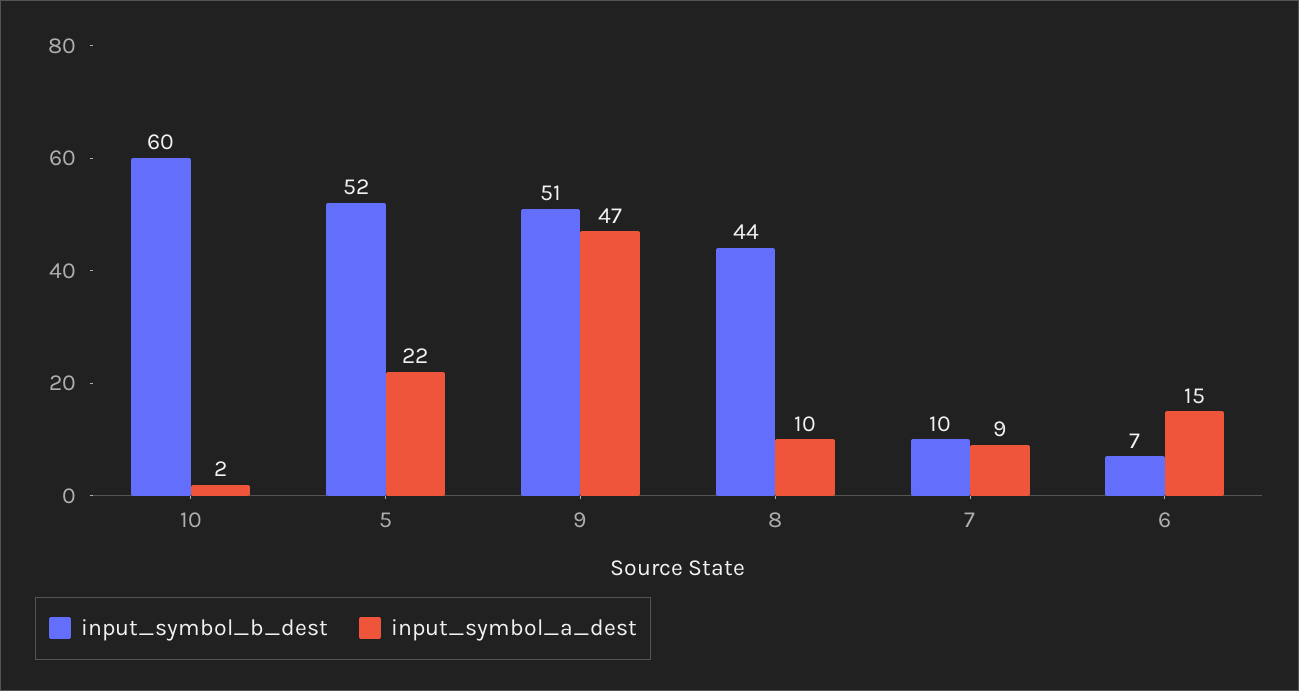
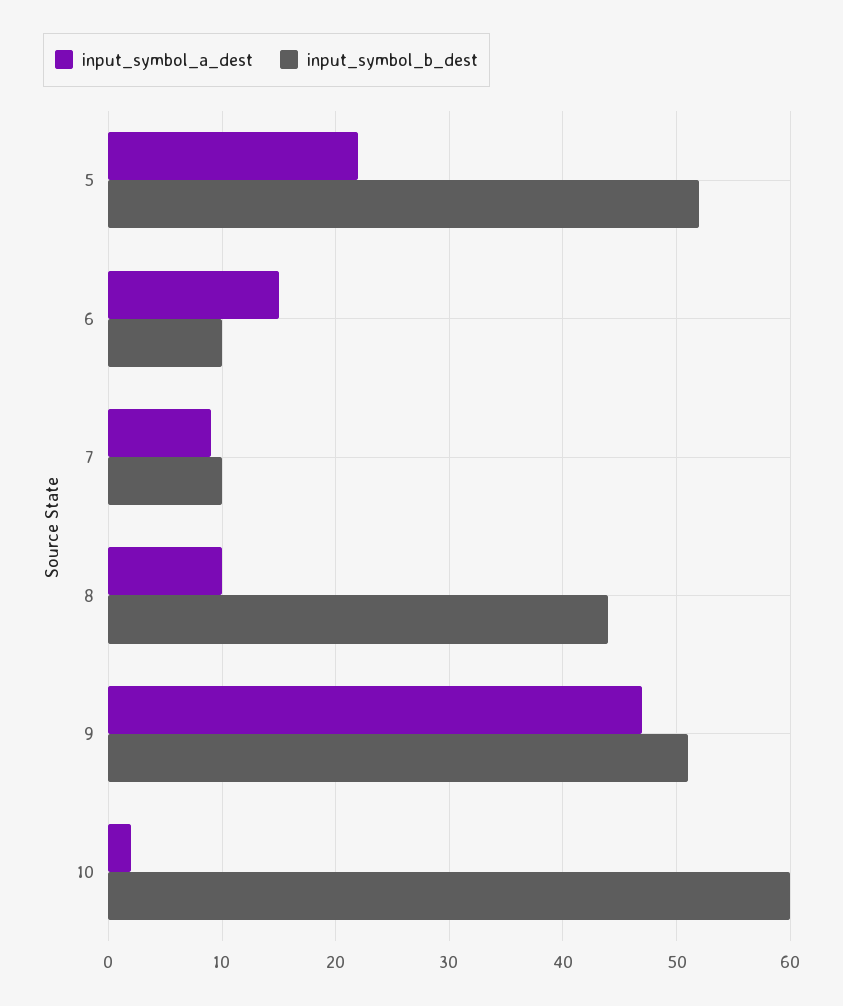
input_symbol_b_dest, 6: 7 -> 10

